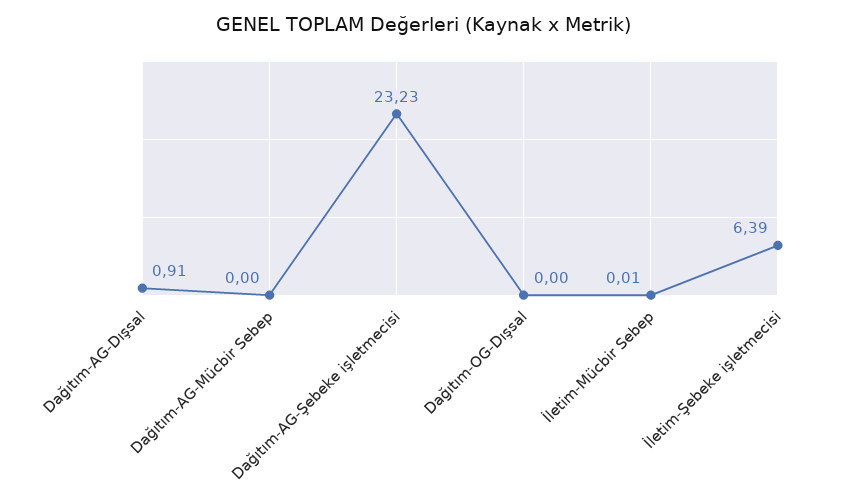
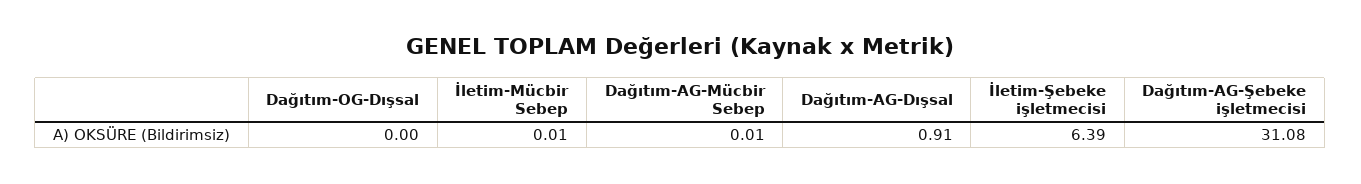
Dağıtım-AG-Mücbir Sebep: 0 -> 0.01
Dağıtım-AG-Şebeke işletmecisi: 23.23 -> 31.08

